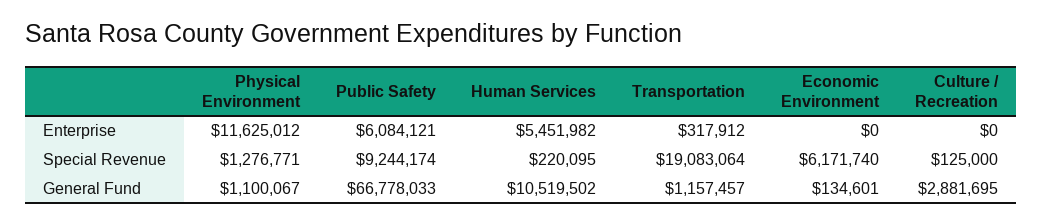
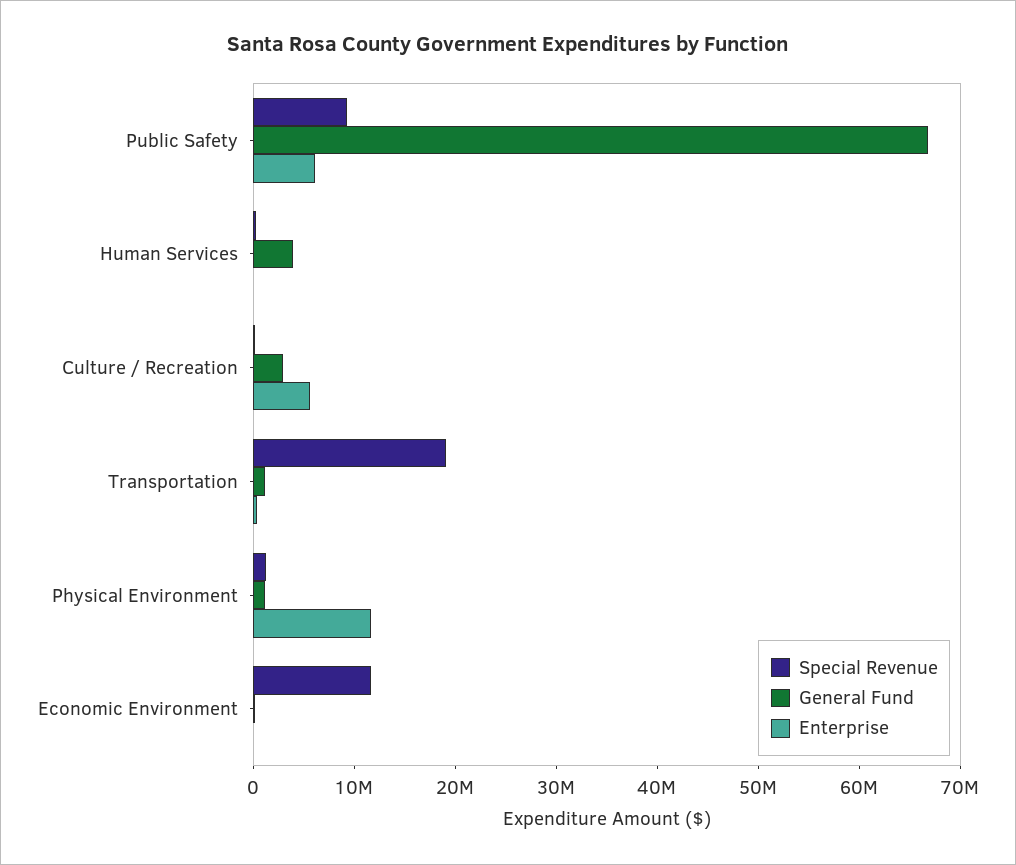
Enterprise, Human Services: 5451982 -> 0
Enterprise, Culture / Recreation: 0 -> 6000000
Special Revenue, Economic Environment: 6171740 -> 12000000
General Fund, Human Services: 10519502 -> 4000000

